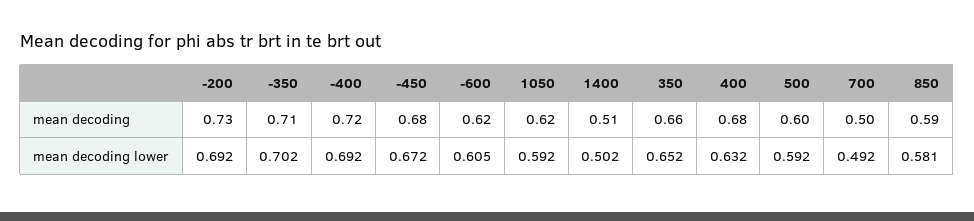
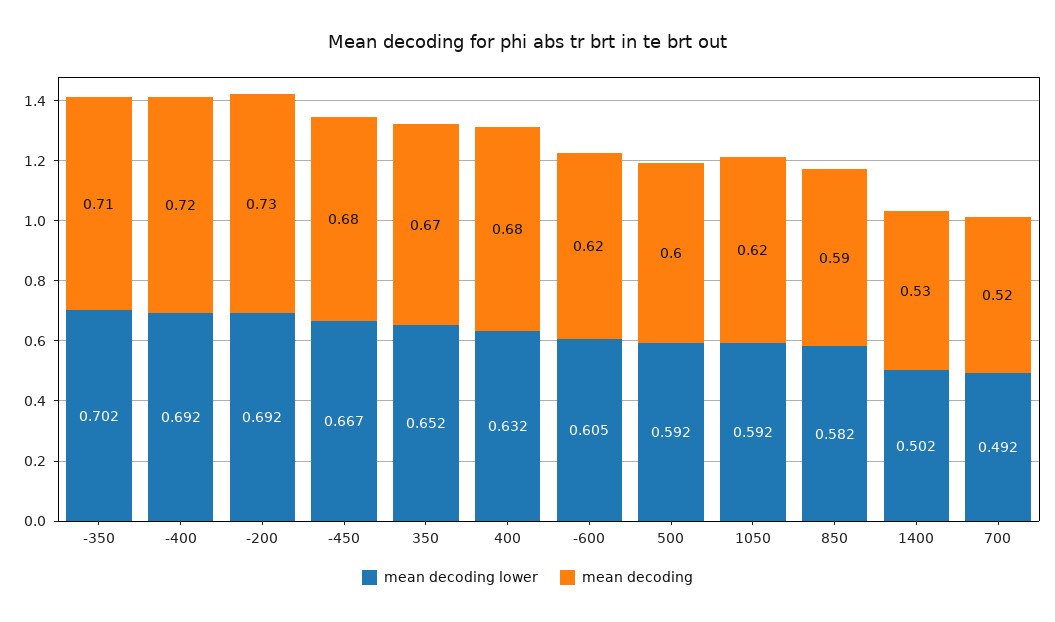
mean decoding, 1400: 0.51 -> 0.53
mean decoding, 350: 0.66 -> 0.67
mean decoding, 700: 0.5 -> 0.52
mean decoding lower, -450: 0.672 -> 0.667
mean decoding lower, 850: 0.581 -> 0.582

